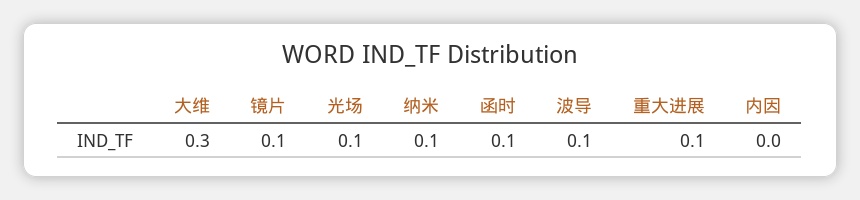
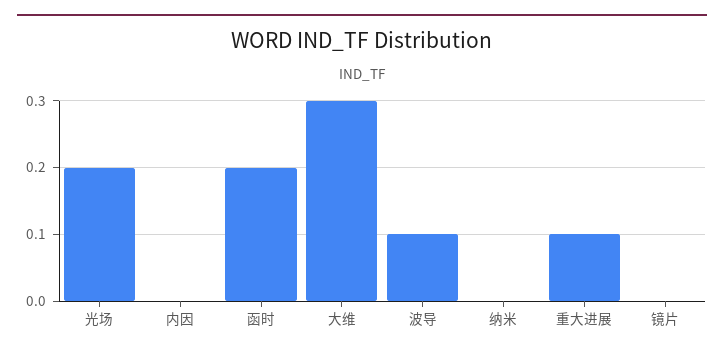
镜片: 0.1 -> 0
光场: 0.1 -> 0.2
纳米: 0.1 -> 0
函时: 0.1 -> 0.2

